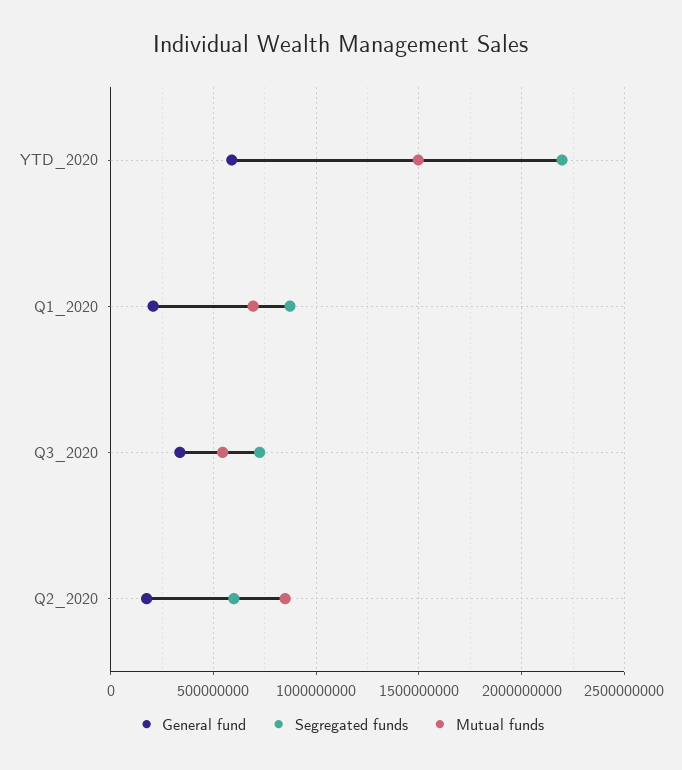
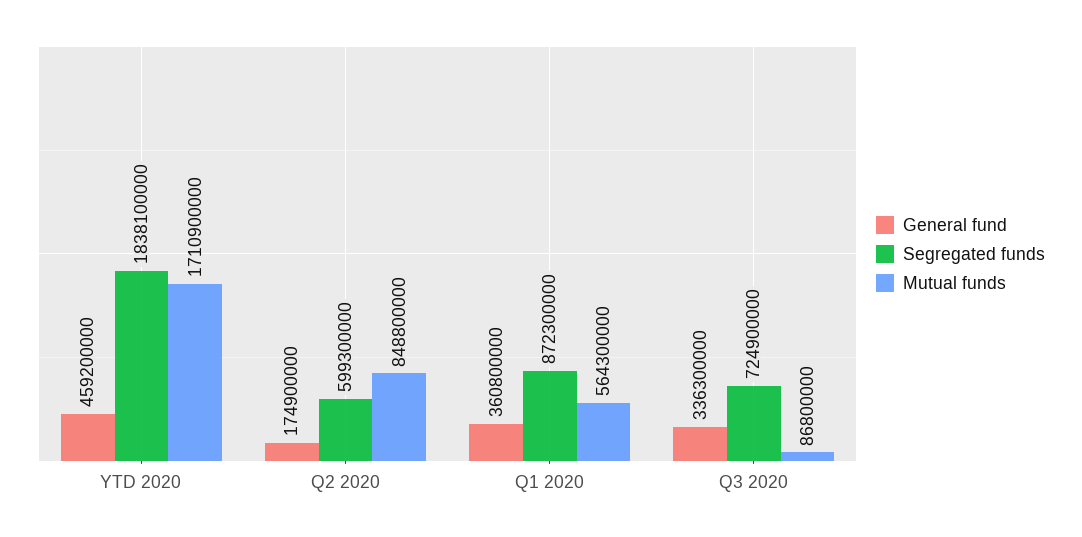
General fund, YTD_2020: 600000000 -> 459200000
Segregated funds, YTD_2020: 2200000000 -> 1838100000
Mutual funds, YTD_2020: 1500000000 -> 1710900000
General fund, Q1_2020: 200000000 -> 360800000
Mutual funds, Q1_2020: 700000000 -> 564300000
Mutual funds, Q3_2020: 550000000 -> 86800000

